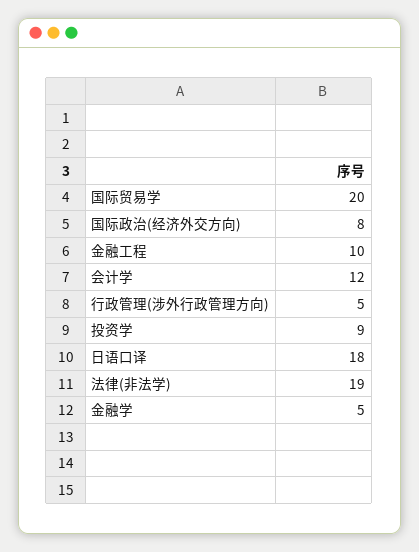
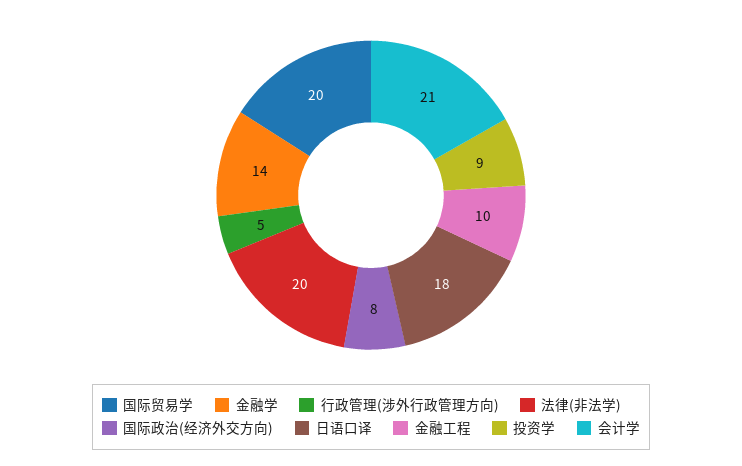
会计学: 12 -> 21
法律(非法学): 19 -> 20
金融学: 5 -> 14

